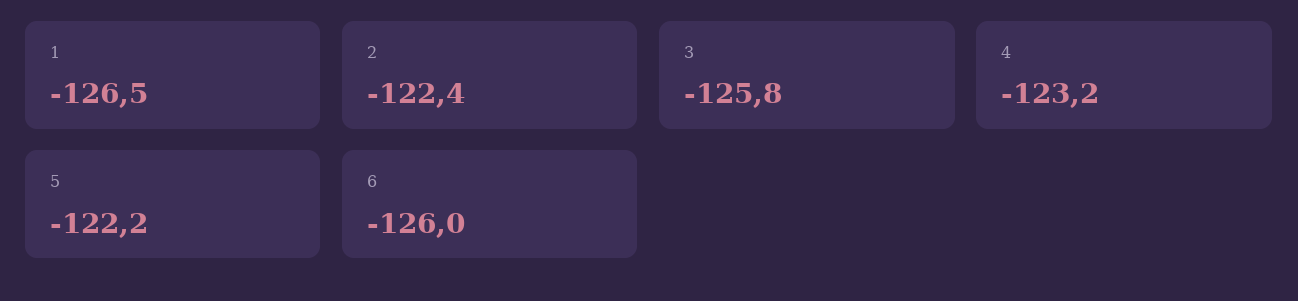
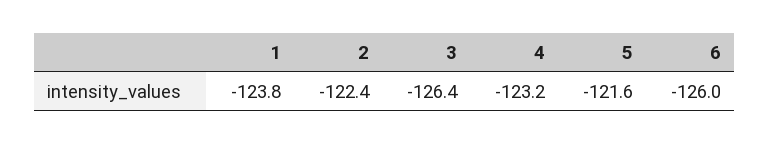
1: -126.5 -> -123.8
3: -125.8 -> -126.4
5: -122.2 -> -121.6

